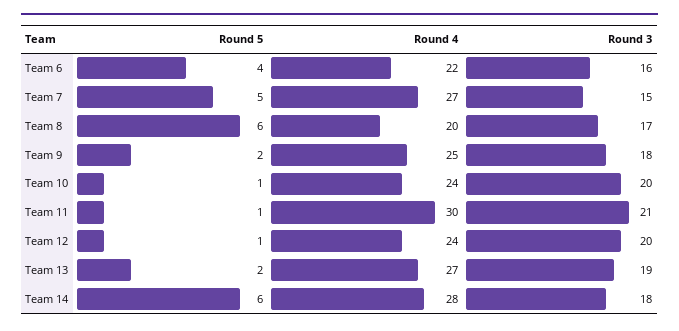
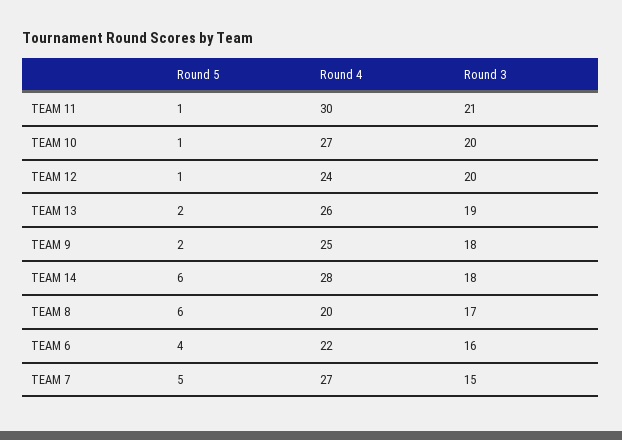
Round 4, Team 10: 24 -> 27
Round 4, Team 13: 27 -> 26

